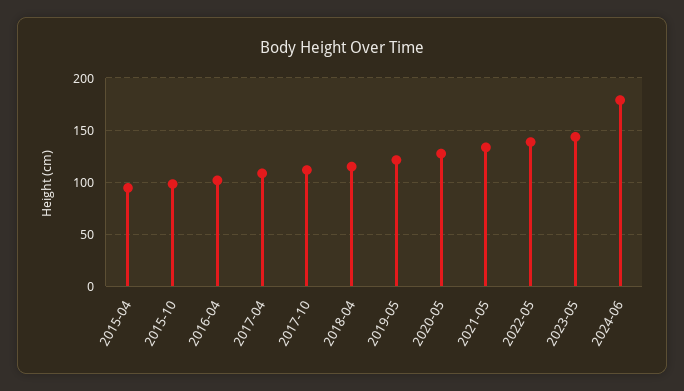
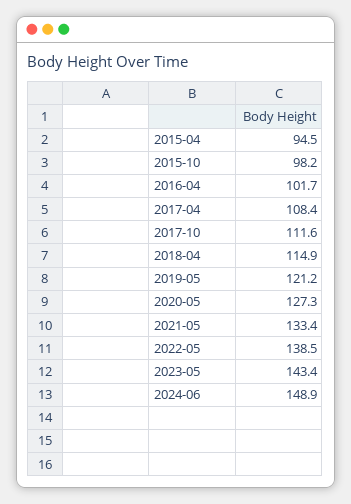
2024-06: 180 -> 148.9

